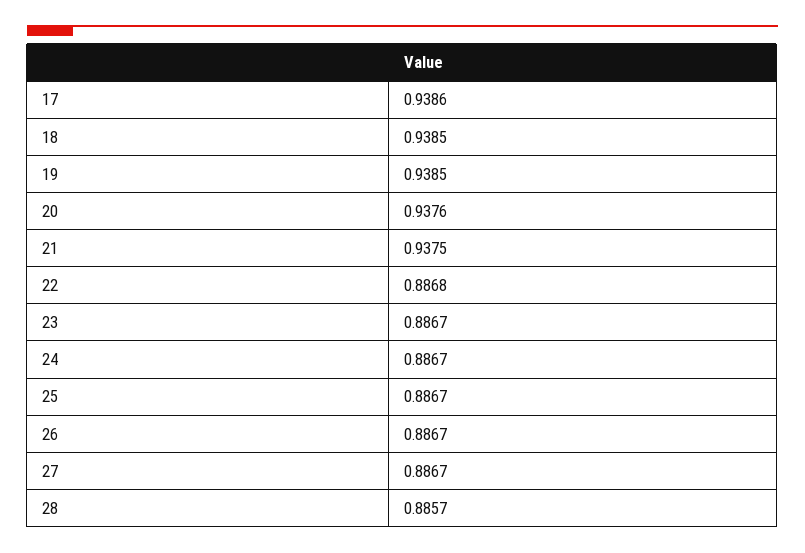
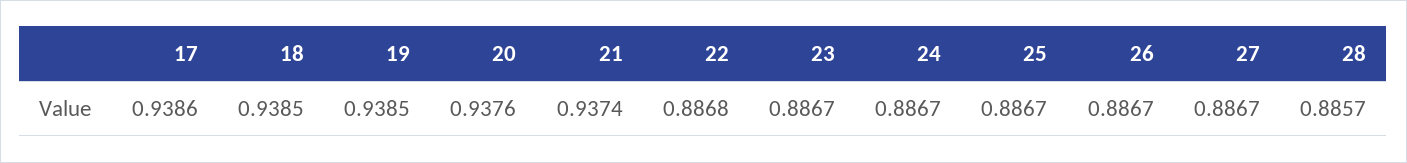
21: 0.9375 -> 0.9374

